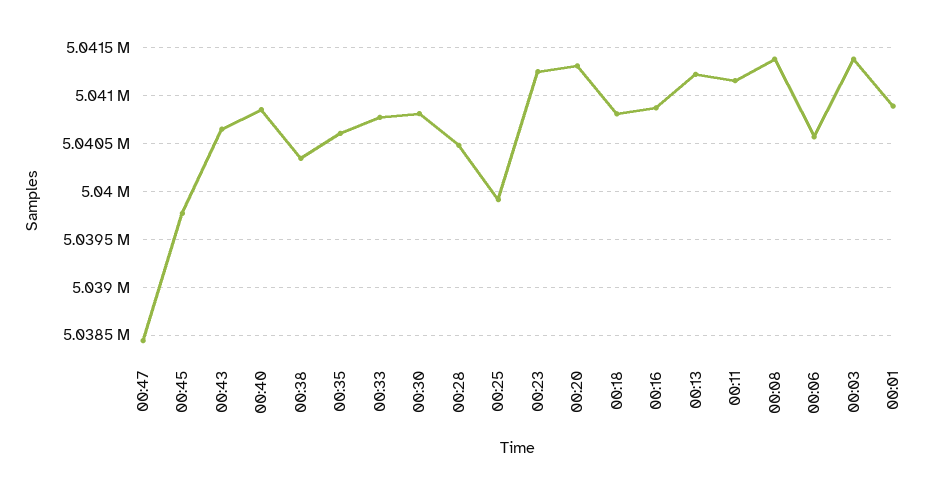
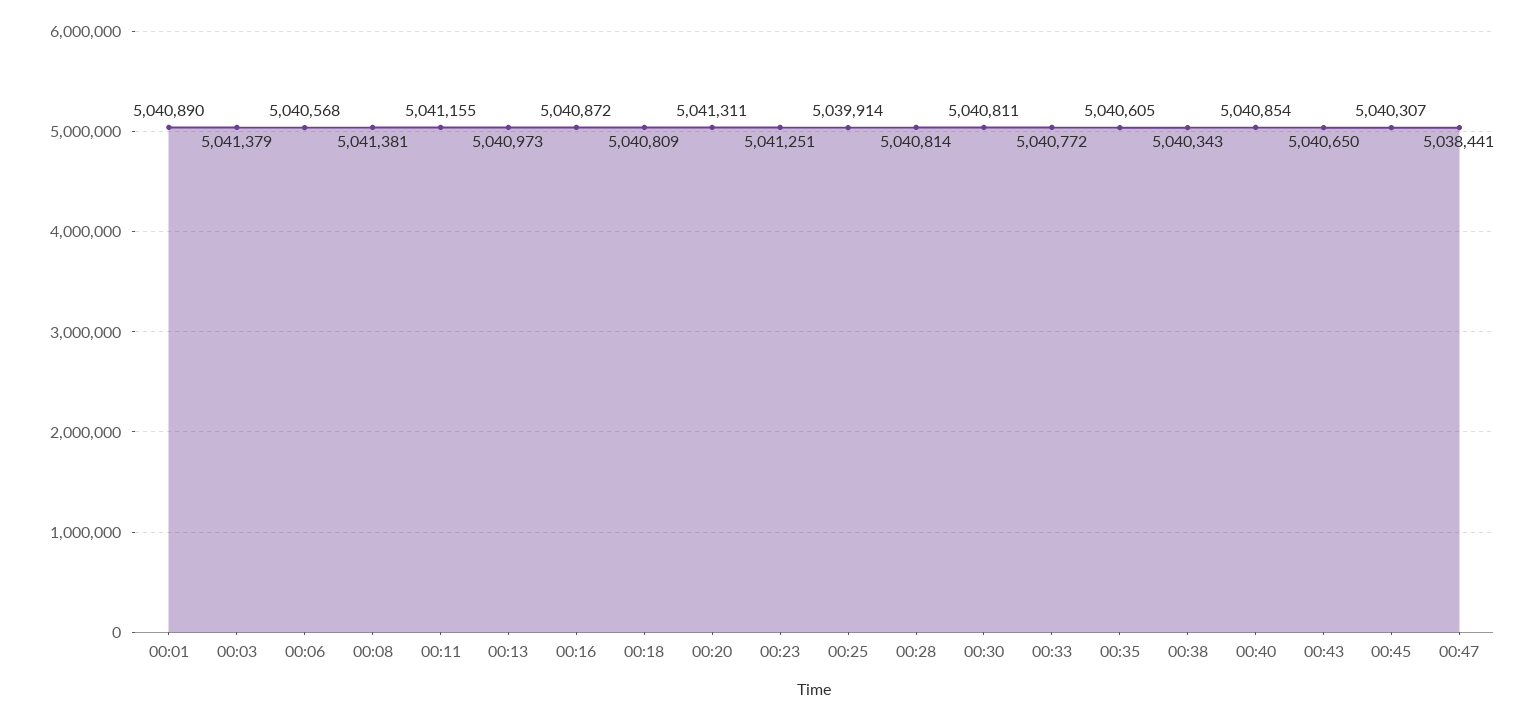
00:45: 5039800 -> 5040307
00:28: 5040500 -> 5040814
00:13: 5041200 -> 5040973

